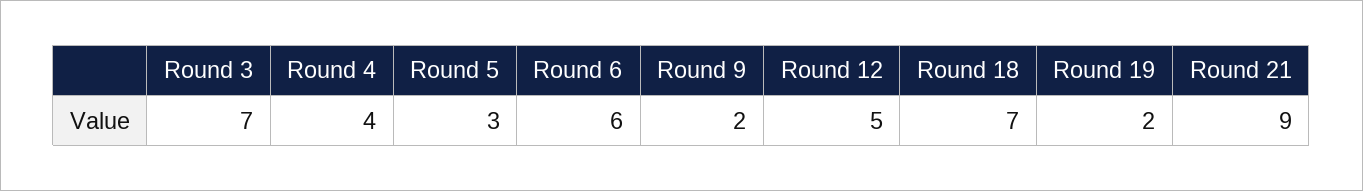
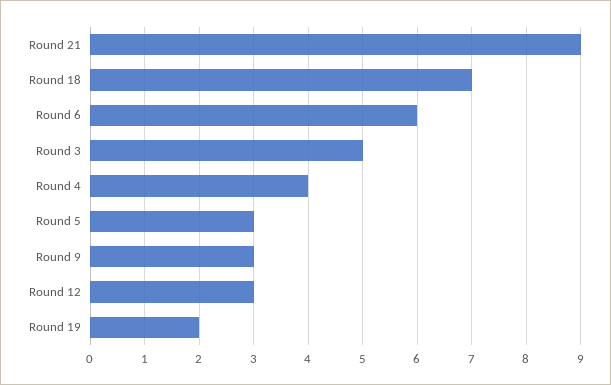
Round 3: 7 -> 5
Round 9: 2 -> 3
Round 12: 5 -> 3

